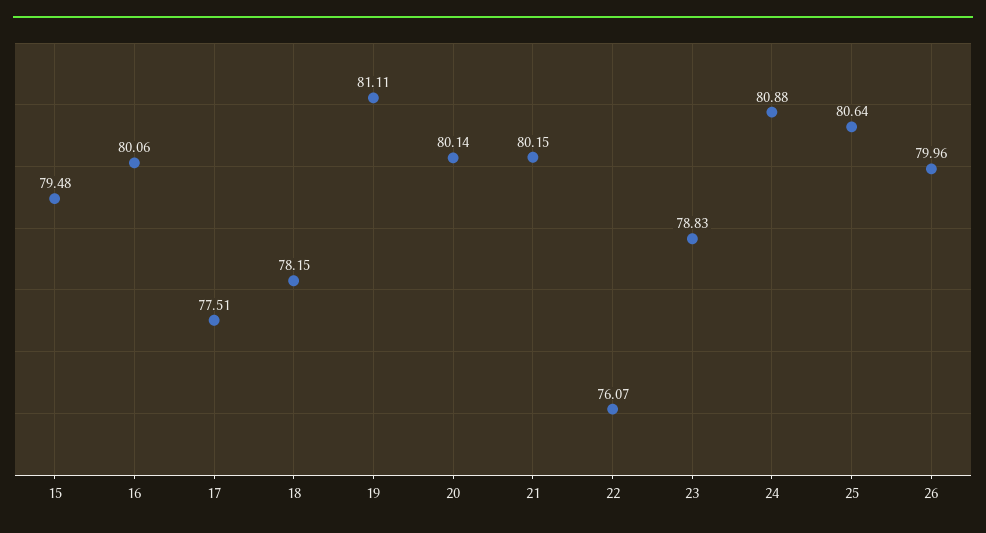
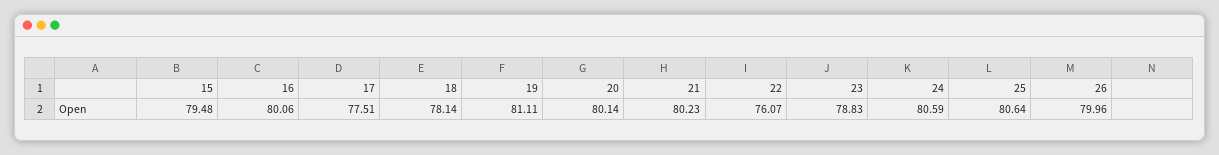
18: 78.15 -> 78.14
21: 80.15 -> 80.23
24: 80.88 -> 80.59

